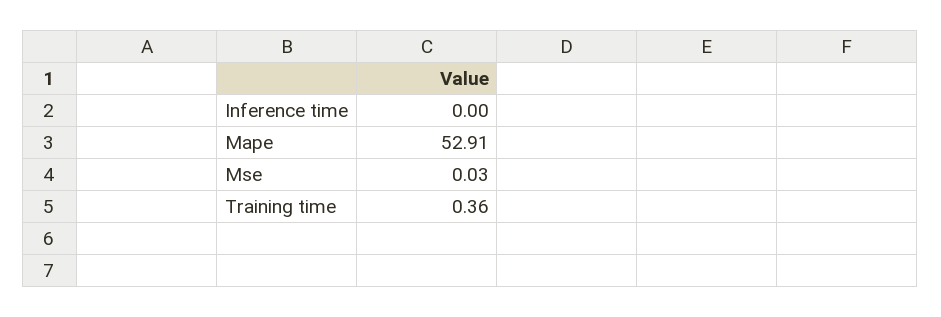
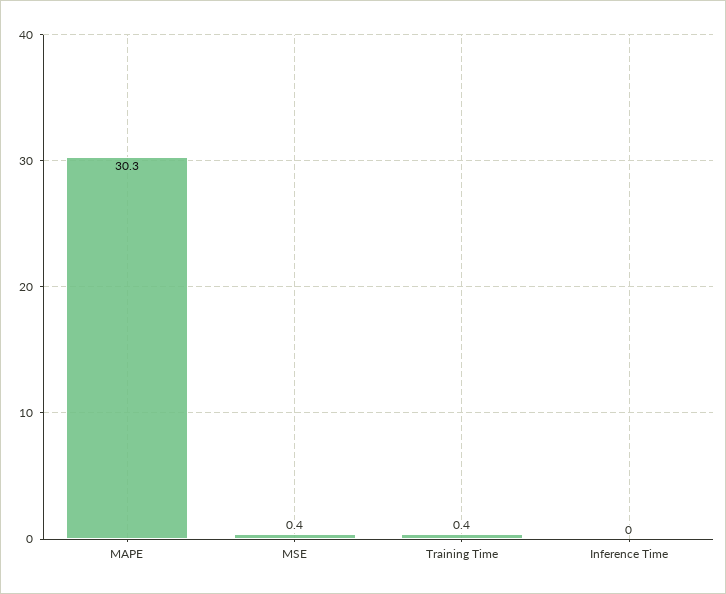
Mape: 52.91 -> 30.3
Mse: 0.03 -> 0.4

